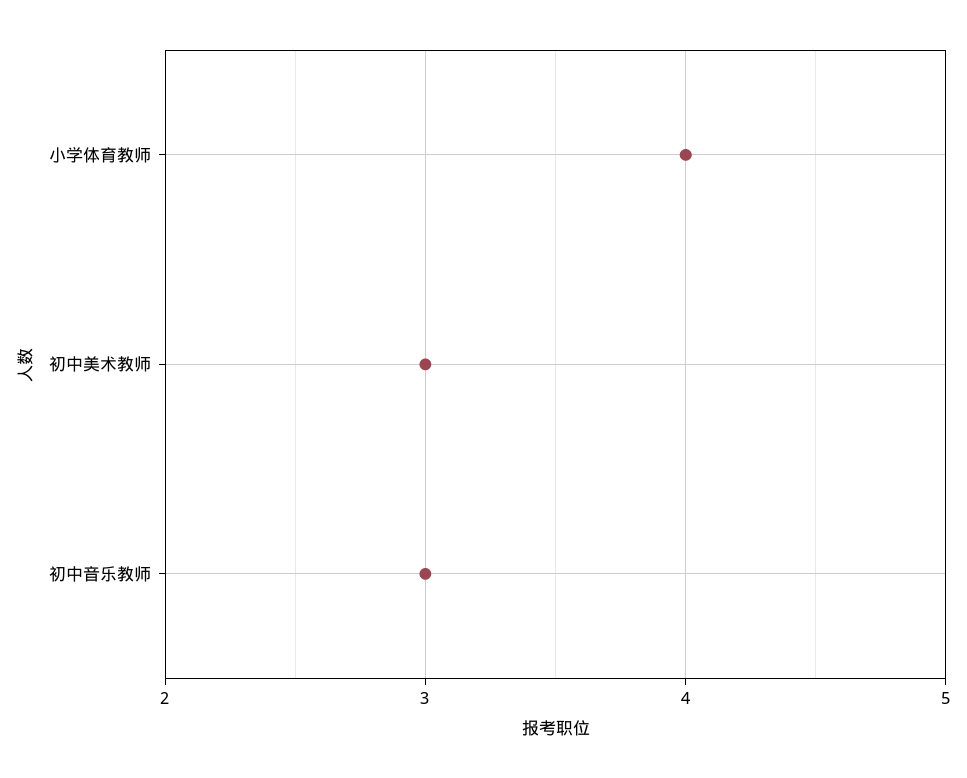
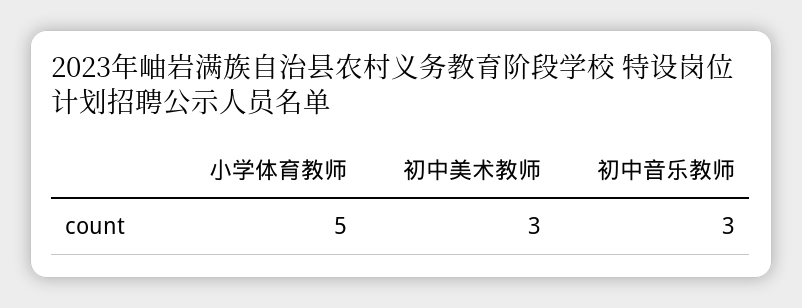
小学体育教师: 4 -> 5

